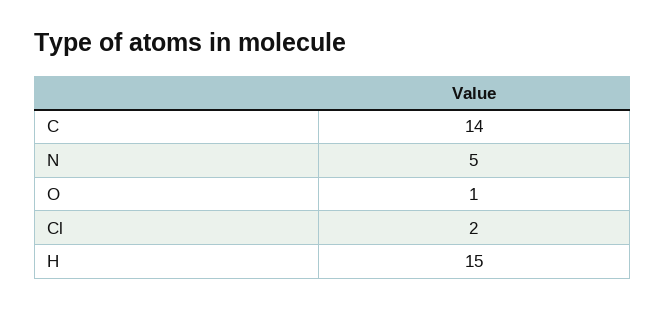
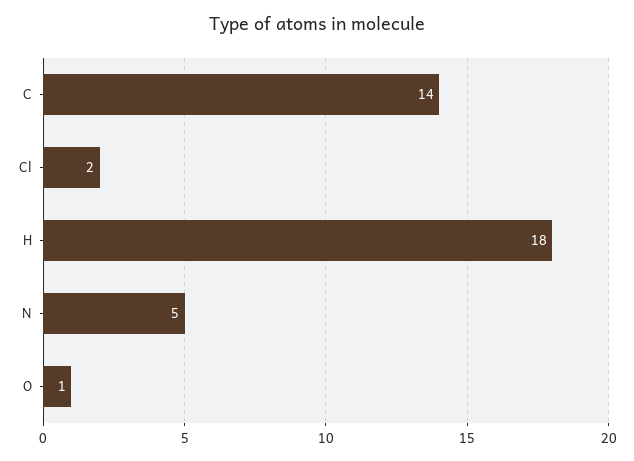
H: 15 -> 18

